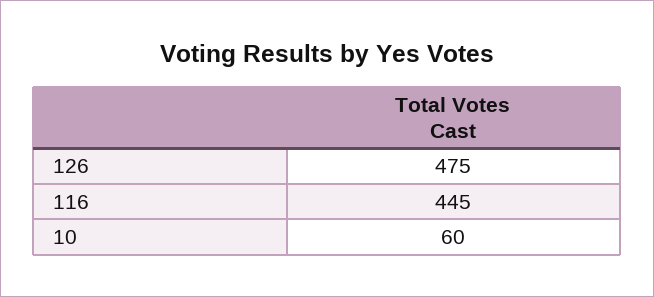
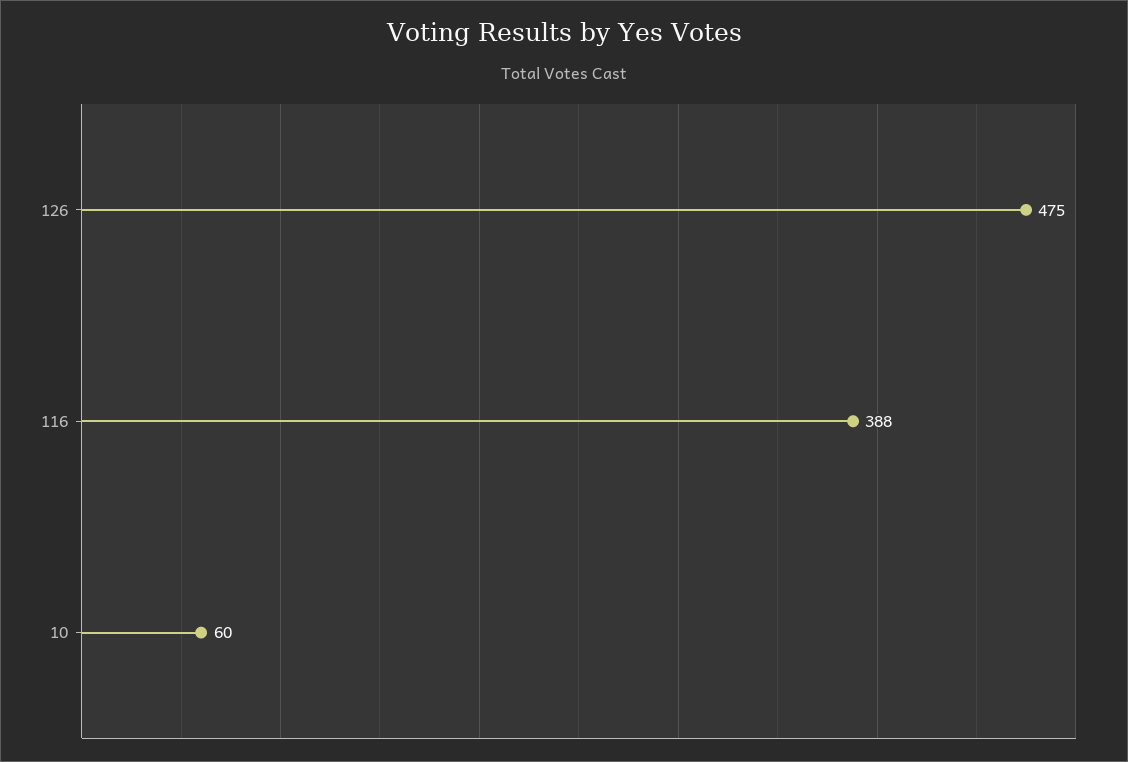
116: 445 -> 388

